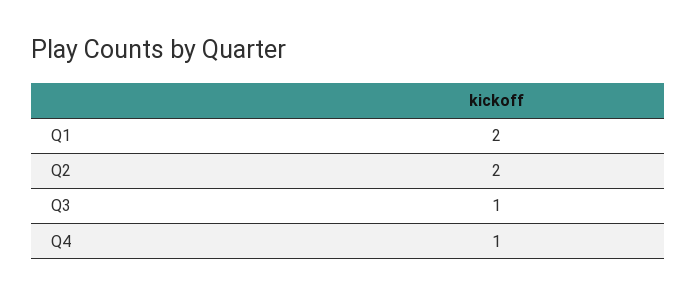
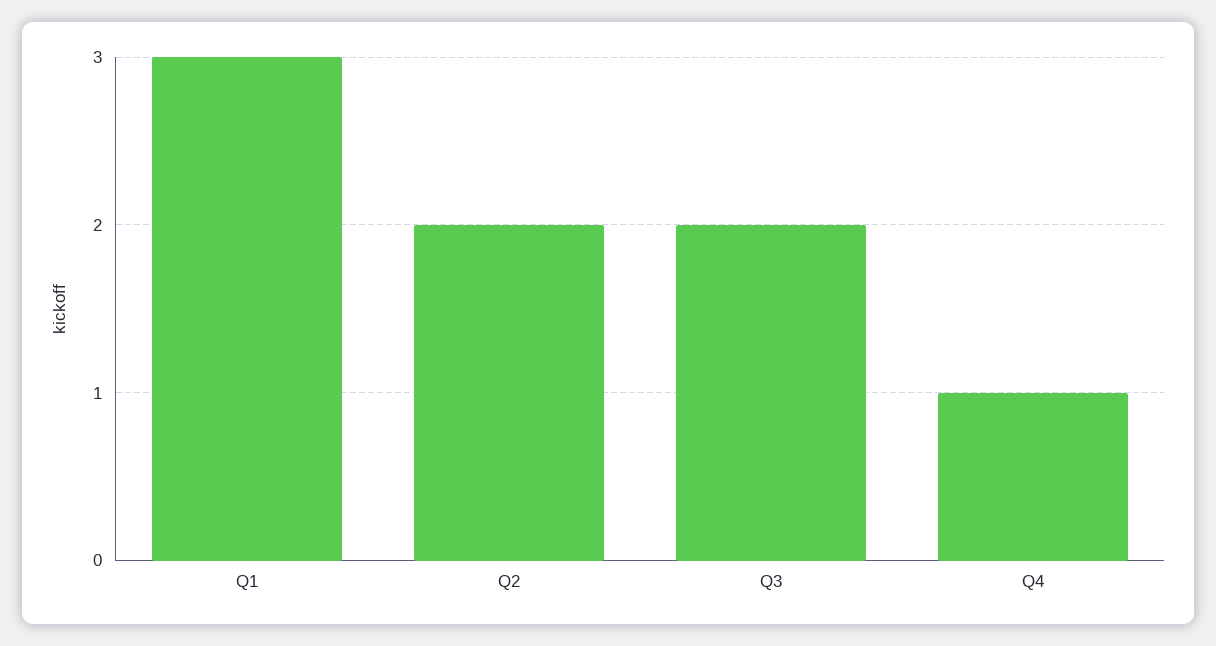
Q1: 2 -> 3
Q3: 1 -> 2

